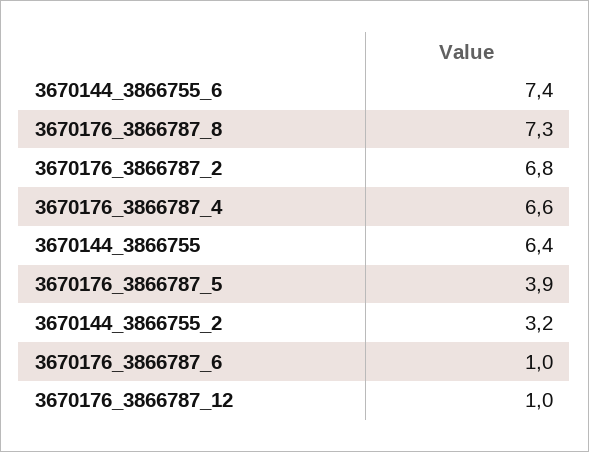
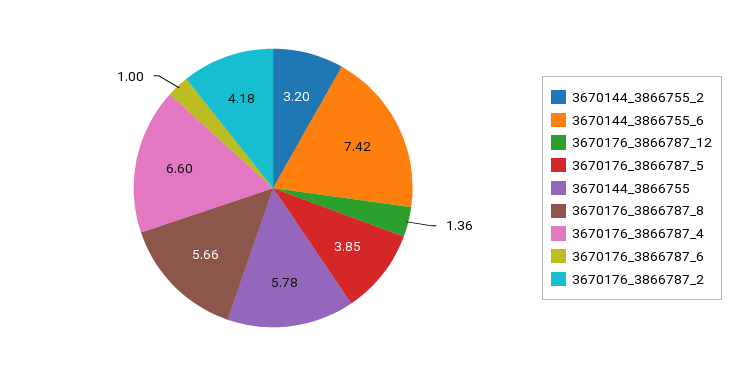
3670176_3866787_8: 7.3 -> 5.66
3670176_3866787_2: 6.8 -> 4.18
3670144_3866755: 6.4 -> 5.78
3670176_3866787_12: 1 -> 1.36

